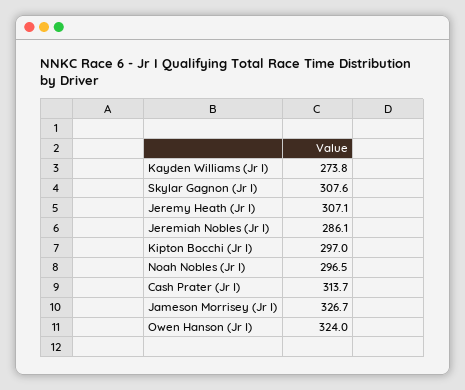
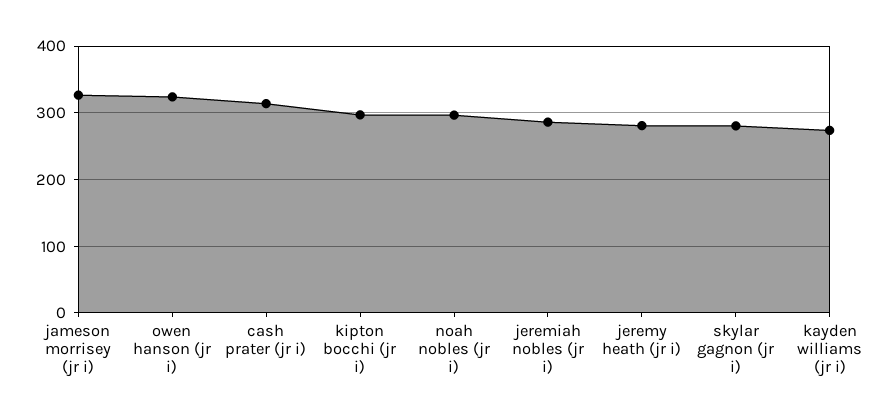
Skylar Gagnon (Jr I): 307.6 -> 280
Jeremy Heath (Jr I): 307.1 -> 280

